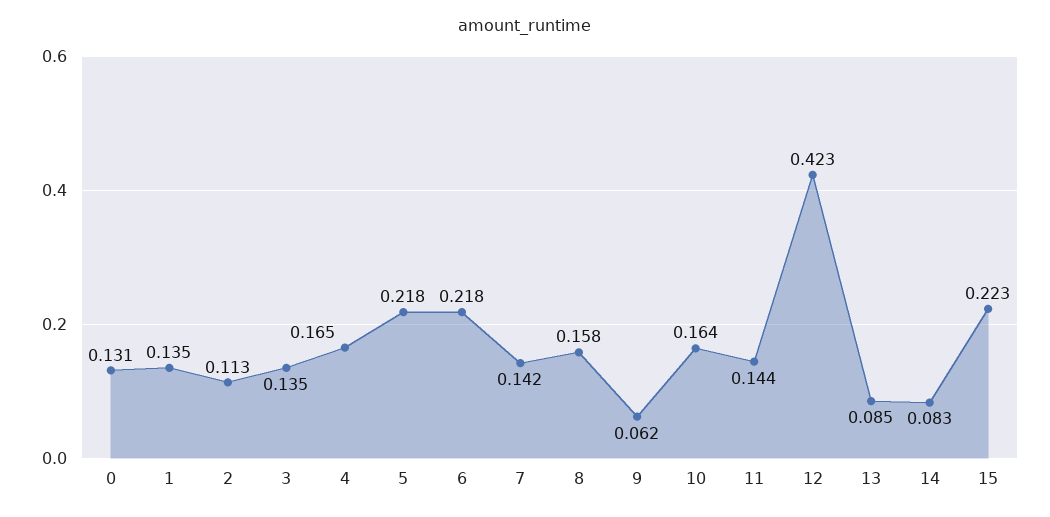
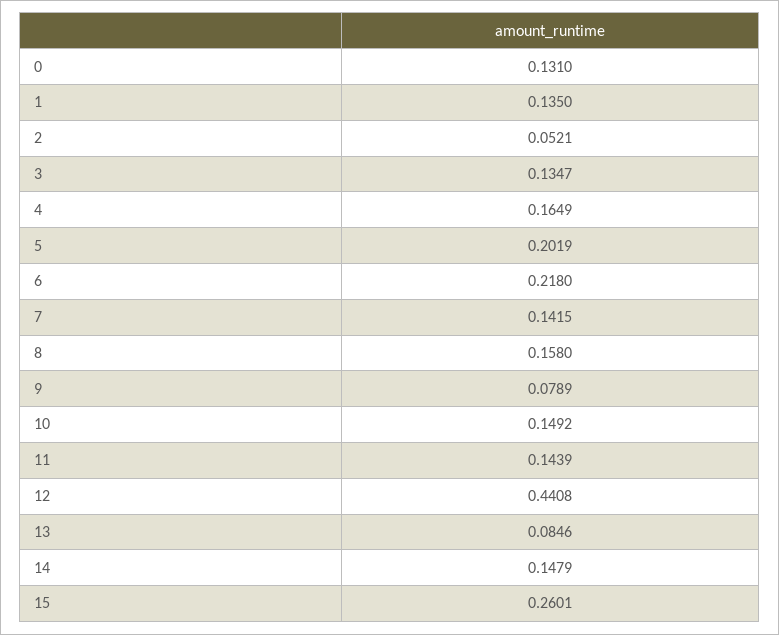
2: 0.113 -> 0.0521
5: 0.218 -> 0.2019
9: 0.062 -> 0.0789
10: 0.164 -> 0.1492
12: 0.423 -> 0.4408
14: 0.083 -> 0.1479
15: 0.223 -> 0.2601

